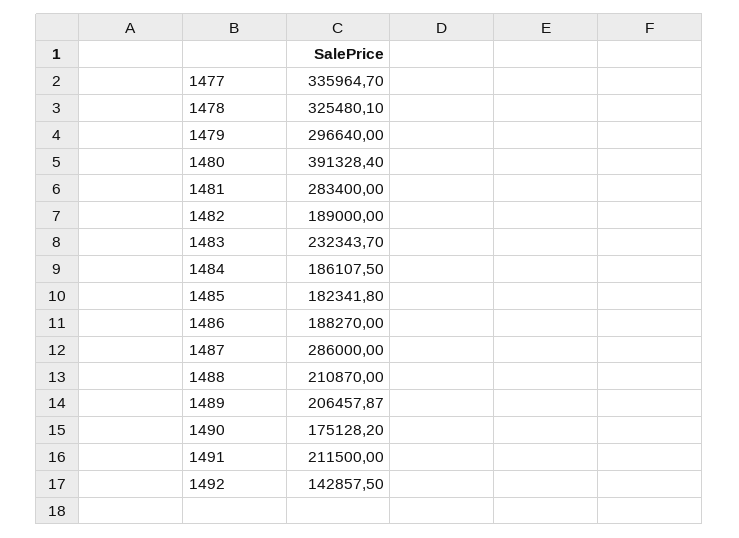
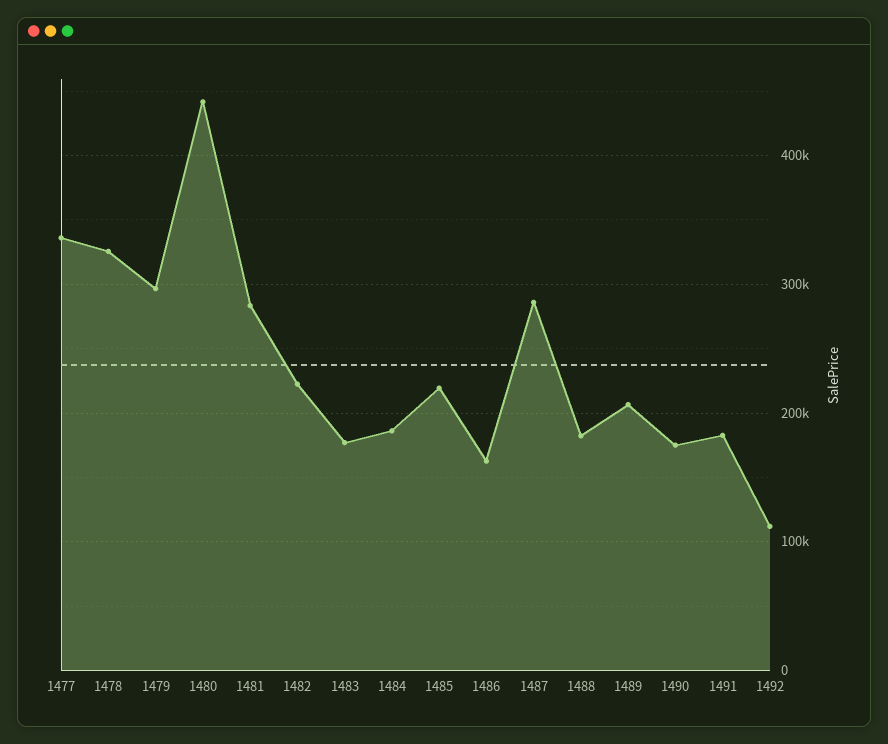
1480: 391328.4 -> 440000
1482: 189000 -> 220000
1483: 232343.7 -> 180000
1485: 182341.8 -> 220000
1486: 188270 -> 160000
1488: 210870 -> 180000
1491: 211500 -> 180000
1492: 142857.5 -> 110000

